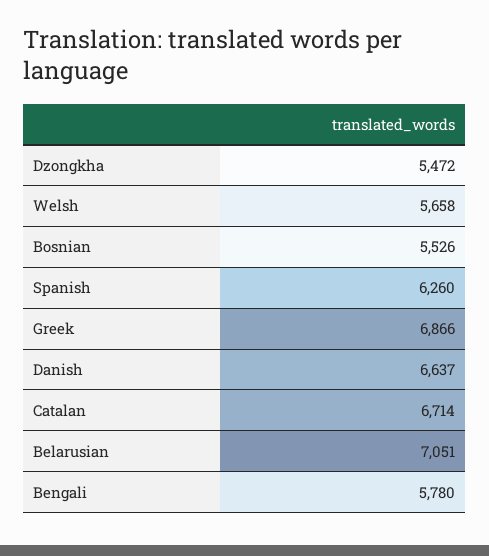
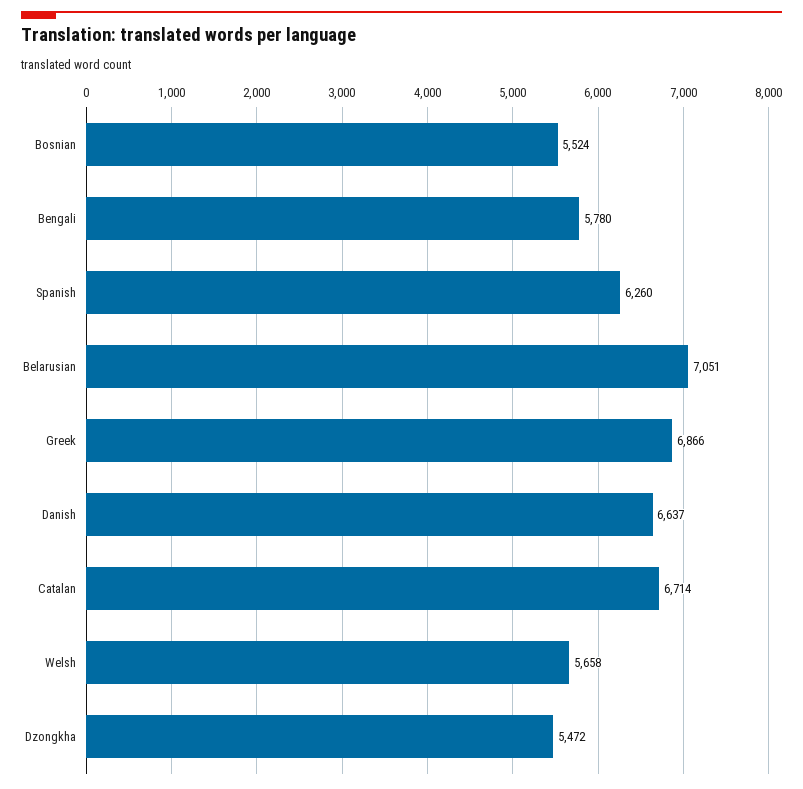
Bosnian: 5526 -> 5524

